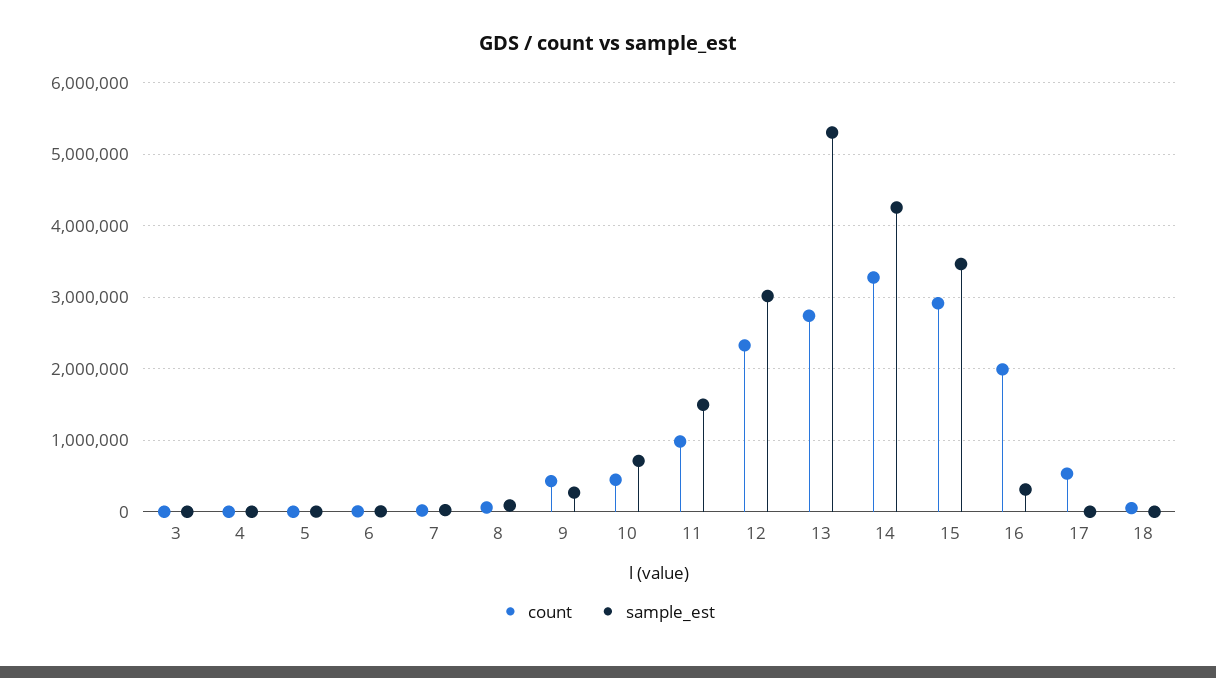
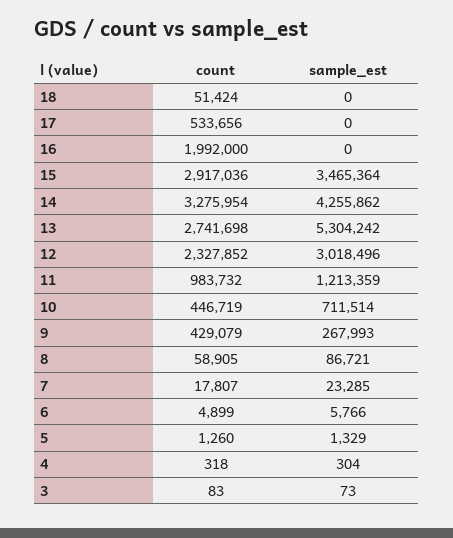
sample_est, 11: 1500000 -> 1213359
sample_est, 16: 300000 -> 0

